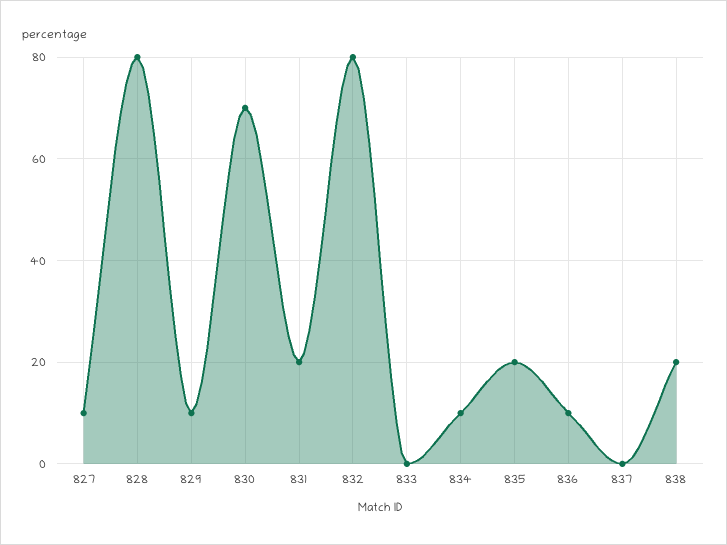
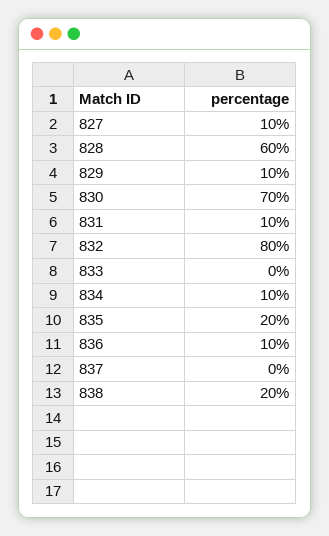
828: 80 -> 60
831: 20 -> 10

